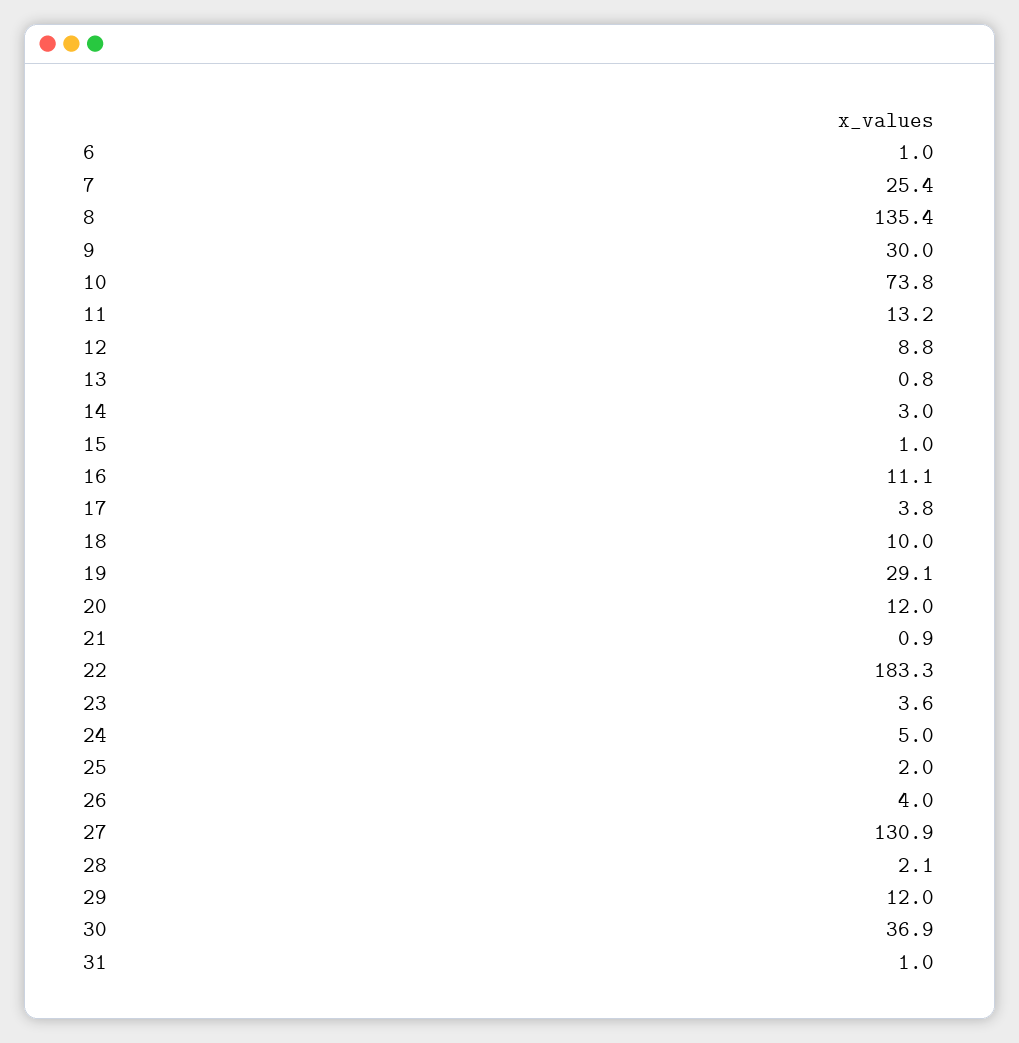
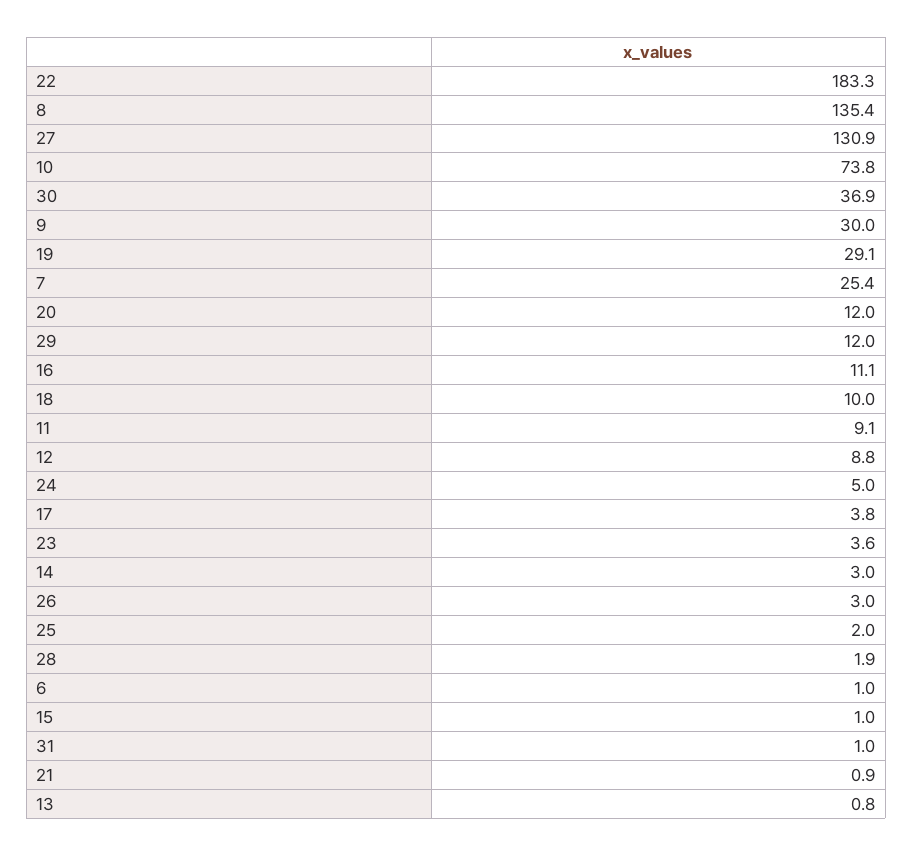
11: 13.2 -> 9.1
26: 4 -> 3
28: 2.1 -> 1.9

